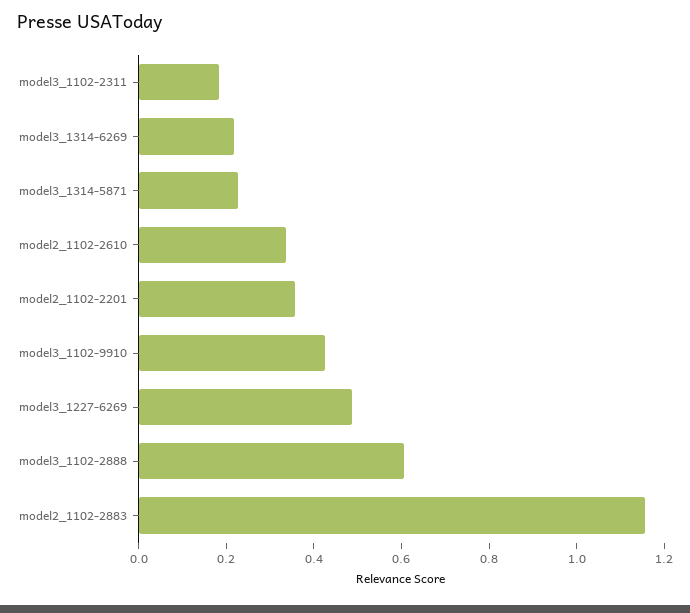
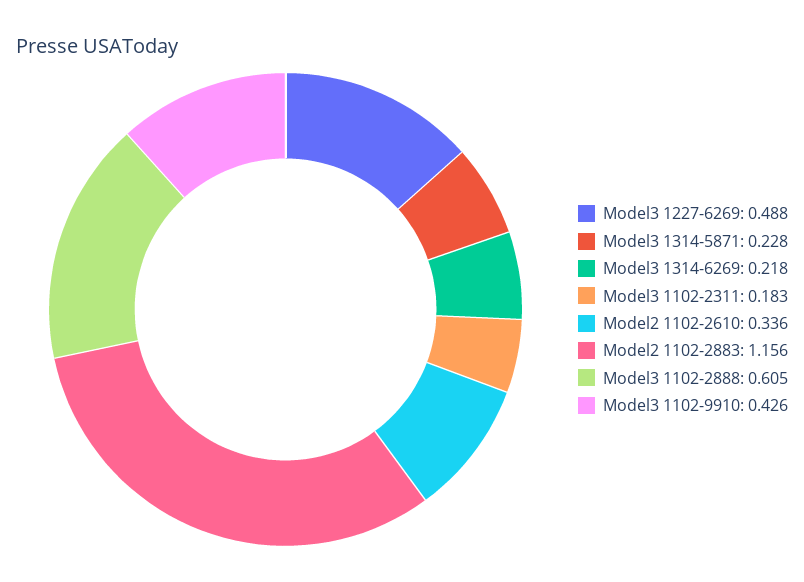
model2_1102-2201: 0.35 -> none

